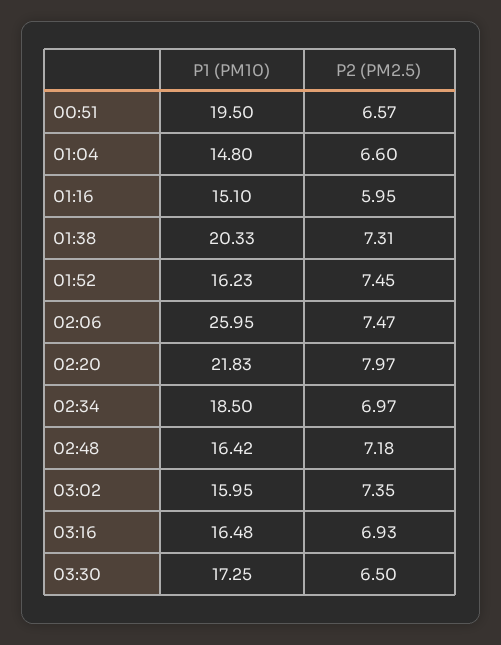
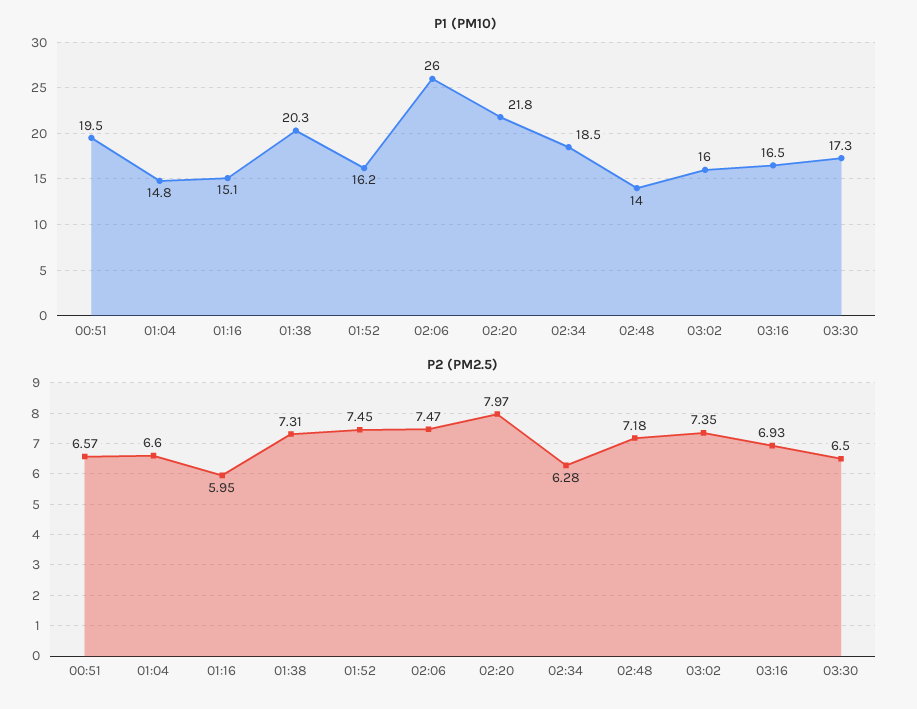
P2 (PM2.5), 02:34: 6.97 -> 6.28
P1 (PM10), 02:48: 16.42 -> 14

